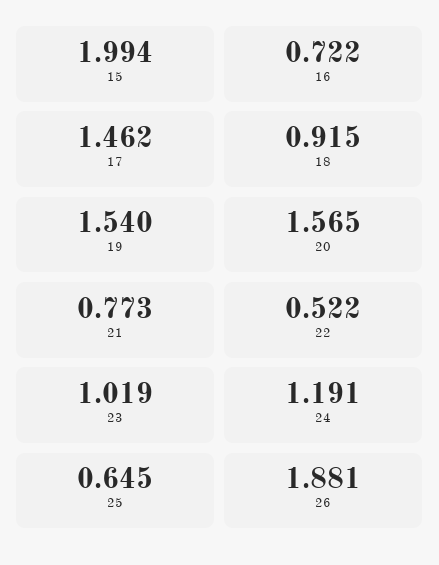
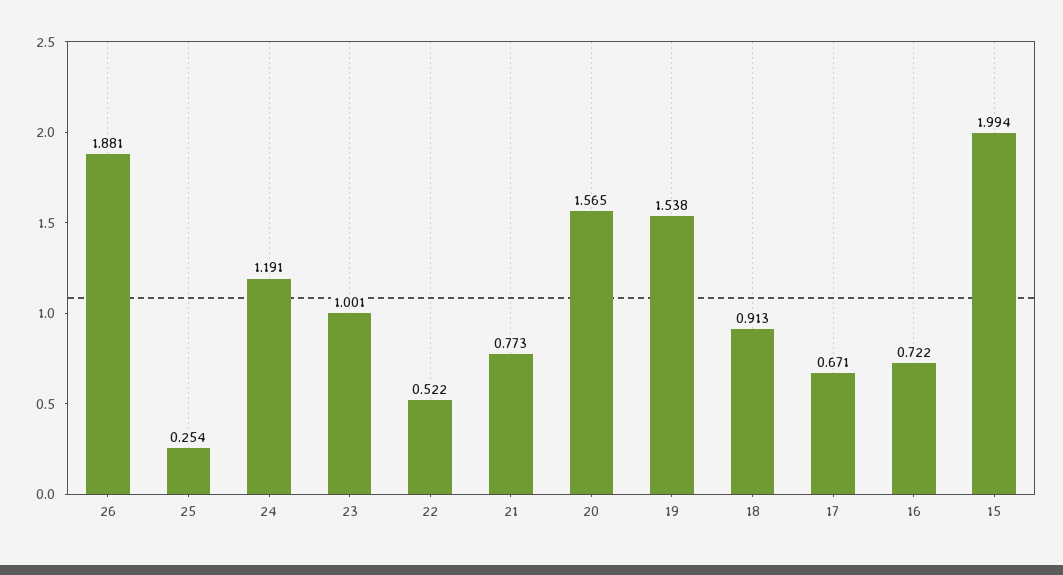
17: 1.462 -> 0.671
18: 0.915 -> 0.913
19: 1.54 -> 1.538
23: 1.019 -> 1.001
25: 0.645 -> 0.254

